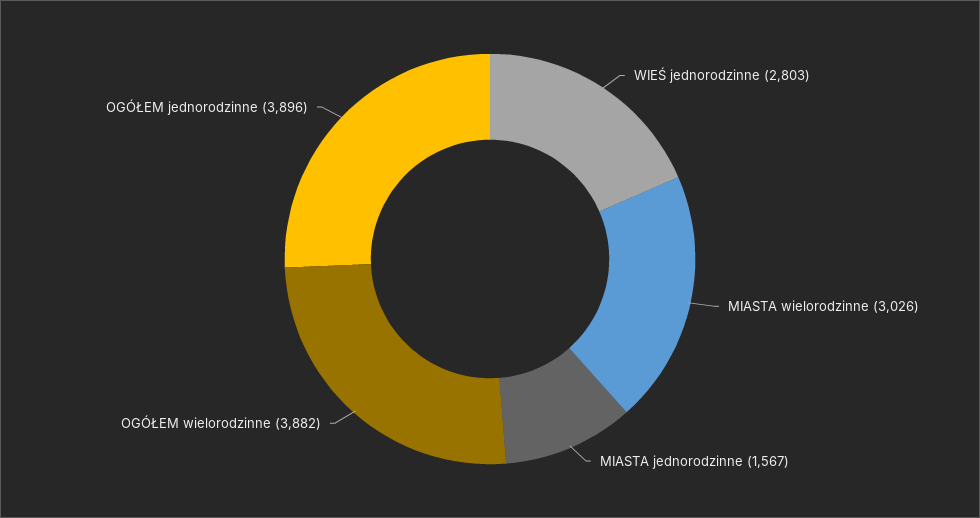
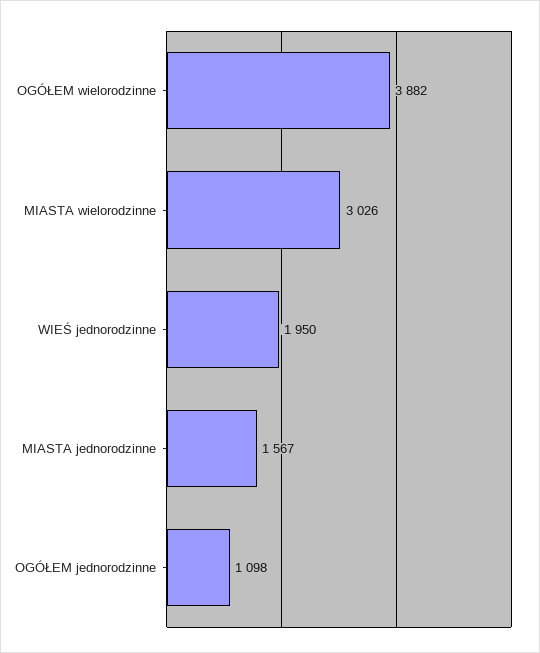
WIEŚ jednorodzinne: 2803 -> 1950
OGÓŁEM jednorodzinne: 3896 -> 1098

